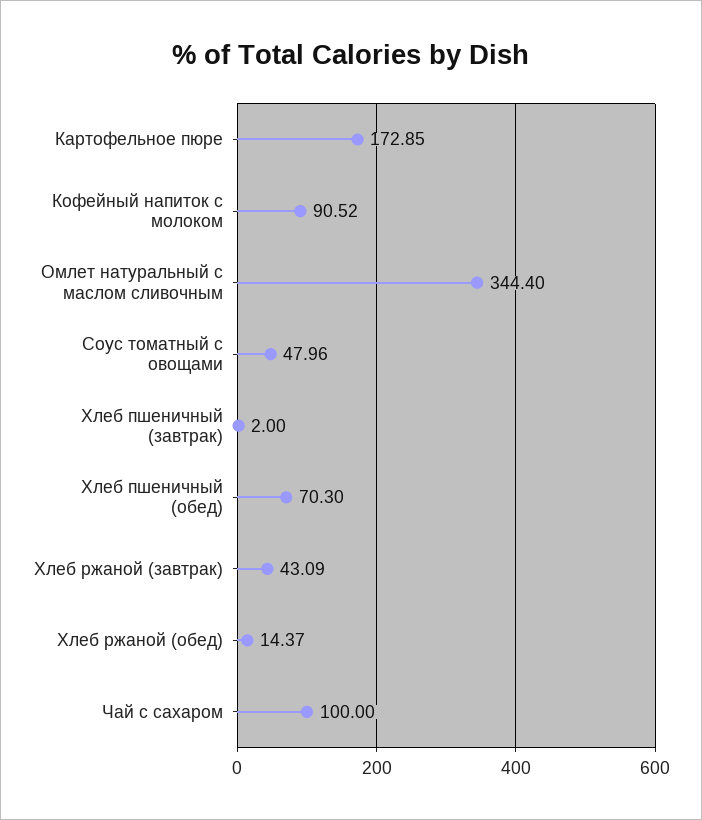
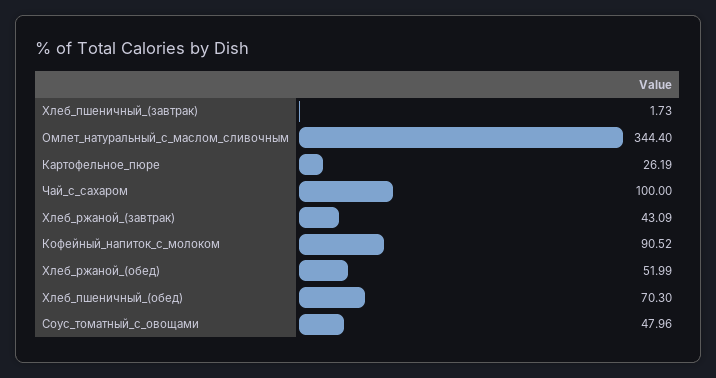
Картофельное пюре: 172.85 -> 26.19
Хлеб пшеничный (завтрак): 2 -> 1.73
Хлеб ржаной (обед): 14.37 -> 51.99

